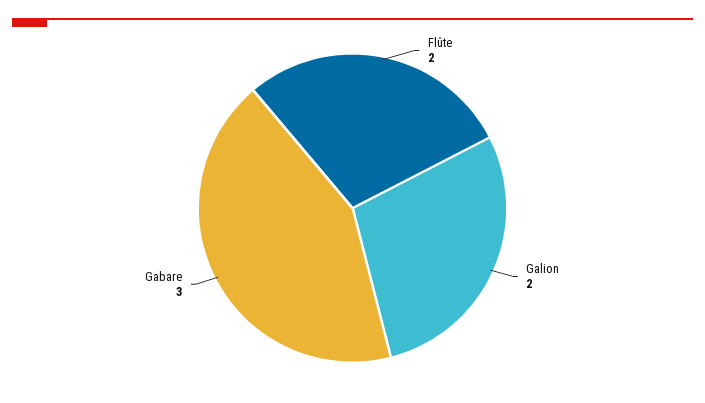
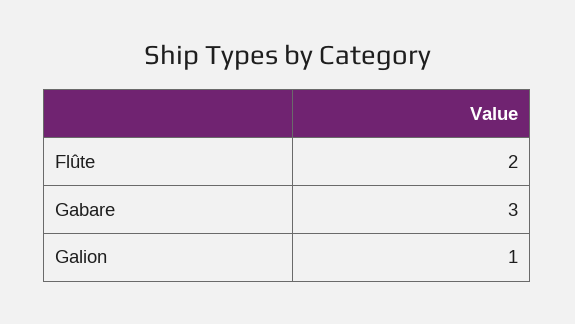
Galion: 2 -> 1

